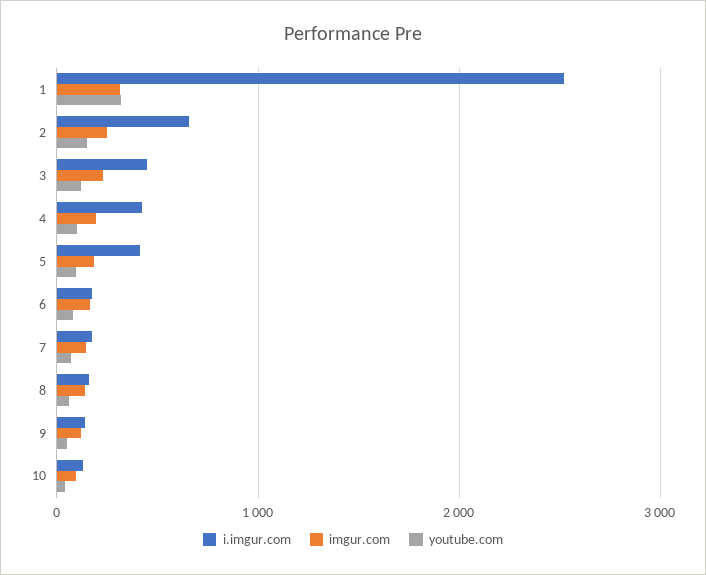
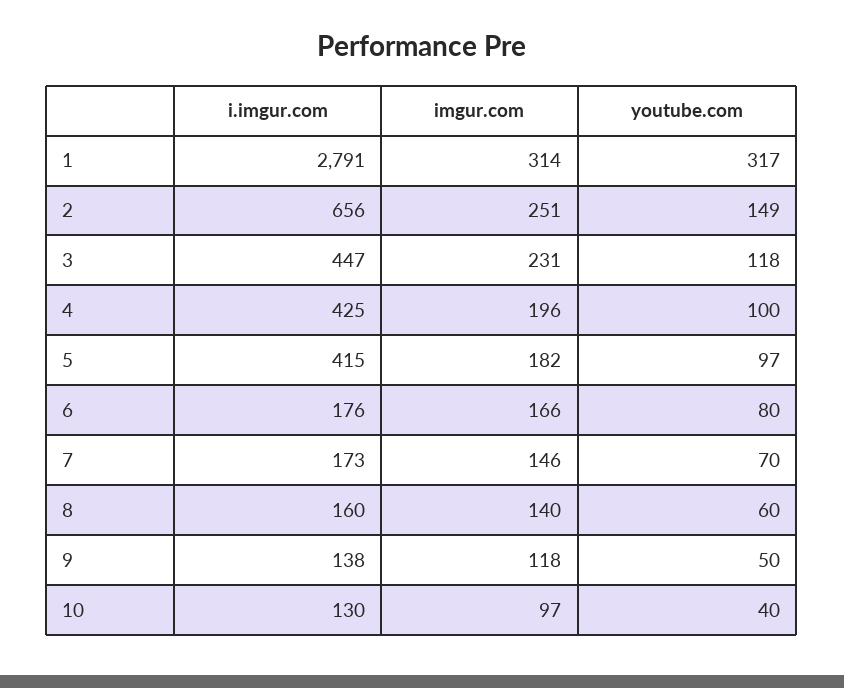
i.imgur.com, 1: 2500 -> 2791

